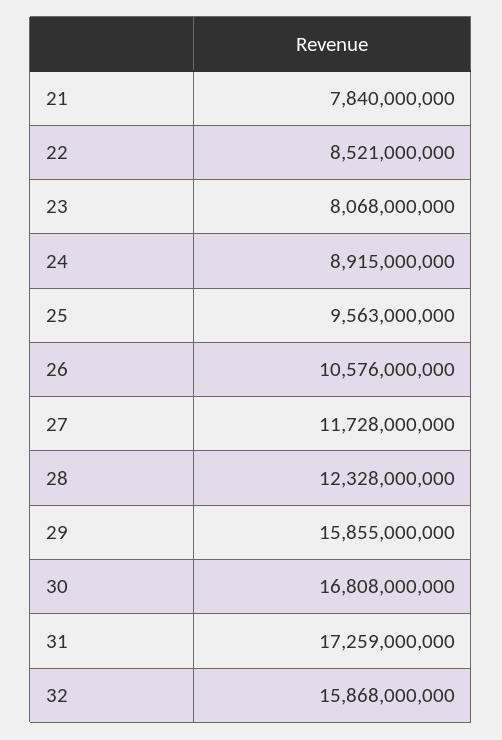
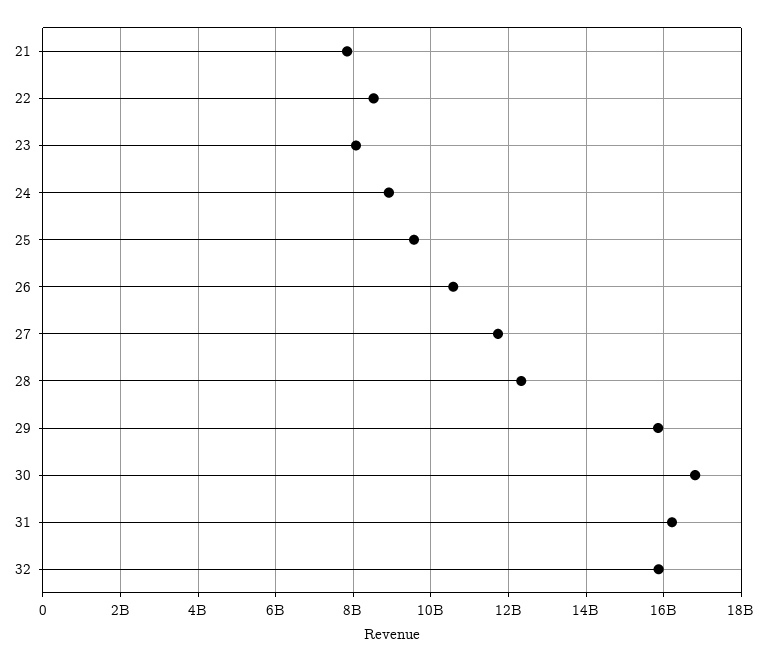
31: 17259000000 -> 16200000000

